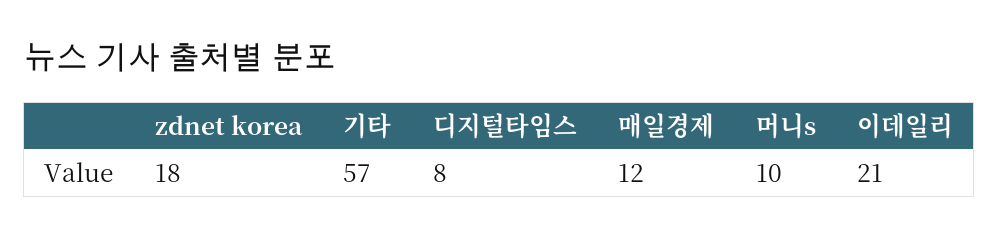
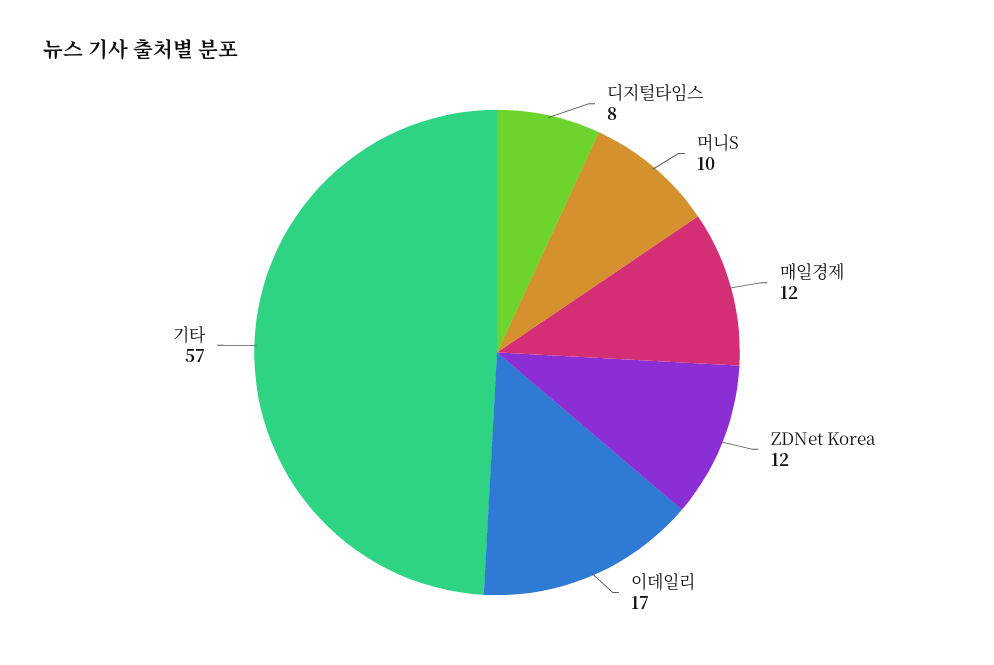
zdnet korea: 18 -> 12
이데일리: 21 -> 17

